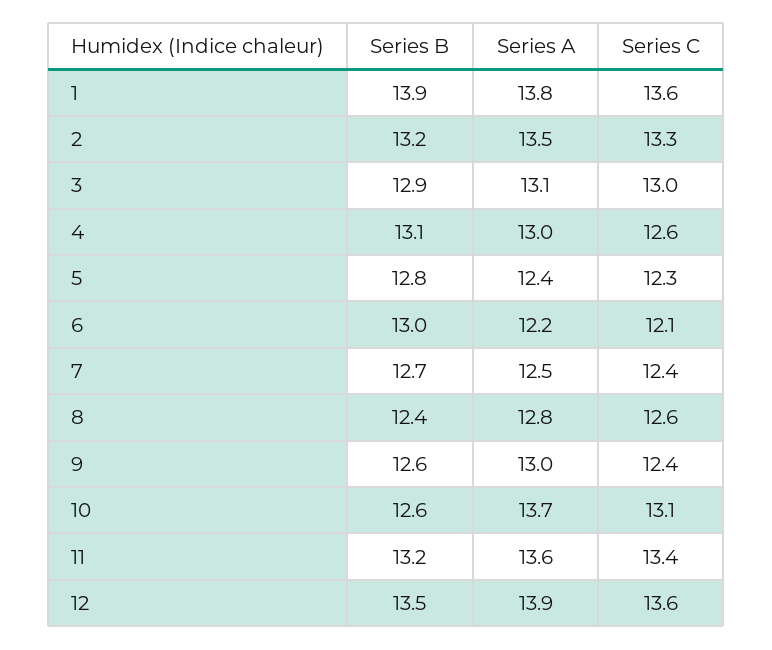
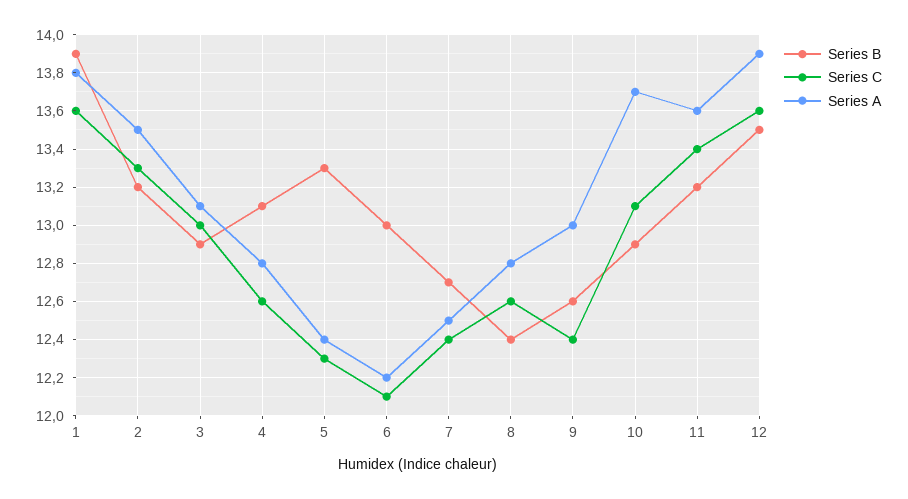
Series A, 4: 13 -> 12.8
Series B, 5: 12.8 -> 13.3
Series B, 10: 12.6 -> 12.9

